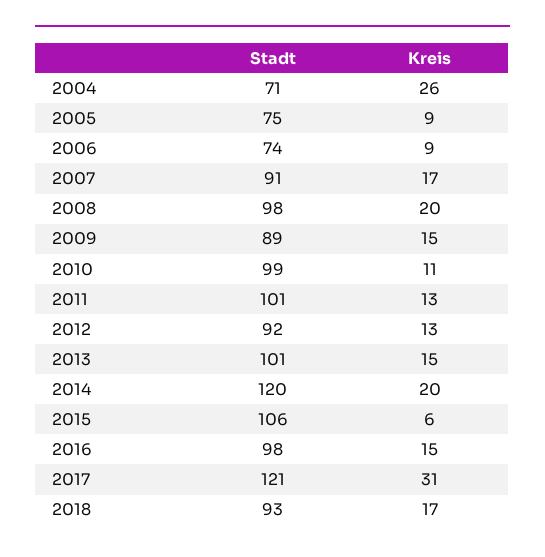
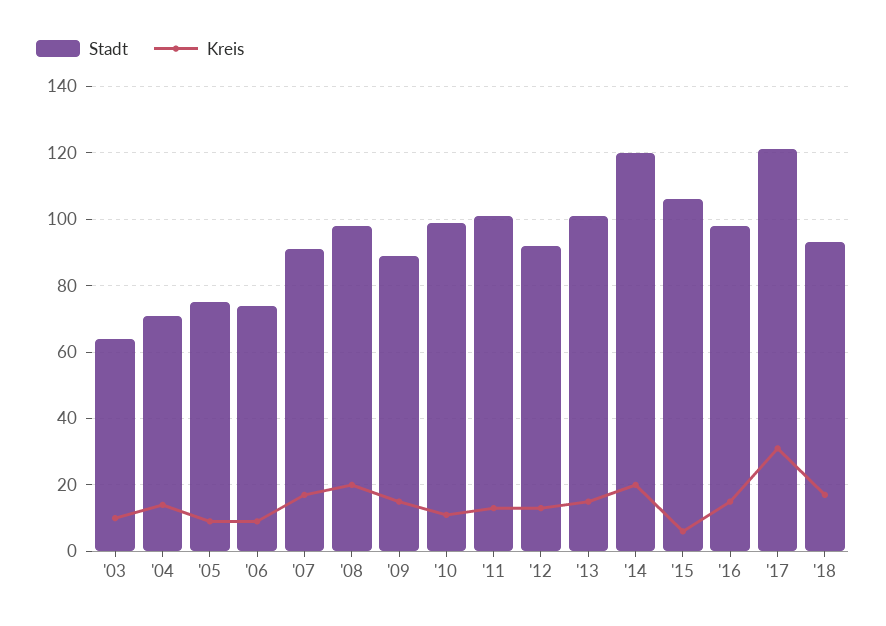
Kreis, 2004: 26 -> 15
Stadt, '03: none -> 65
Kreis, '03: none -> 10

